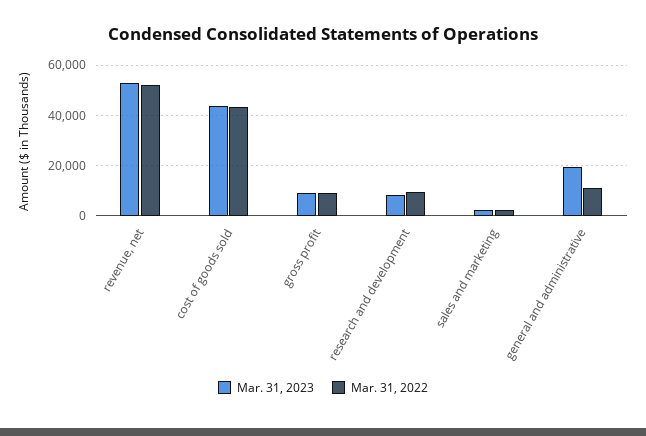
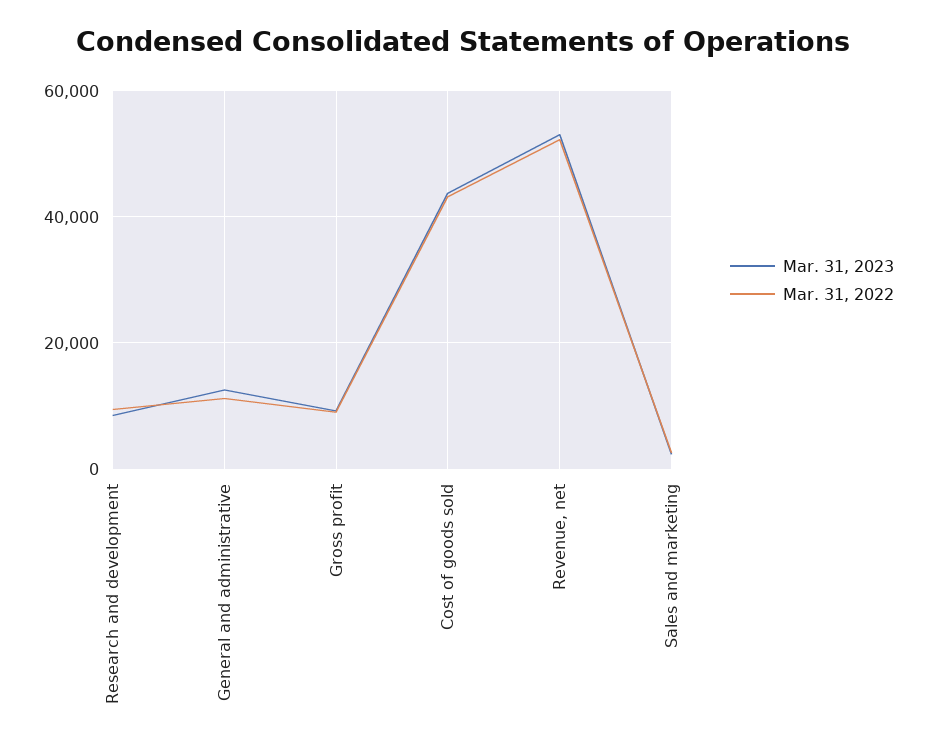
Mar. 31, 2023, general and administrative: 20000 -> 12000

